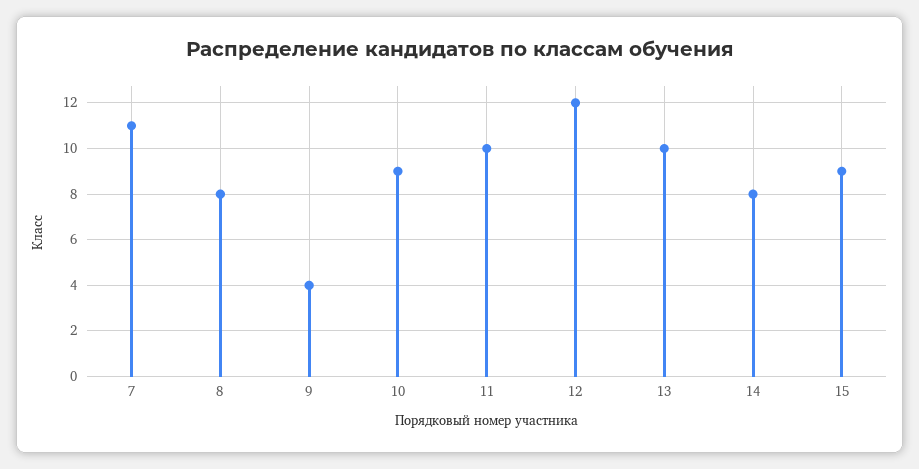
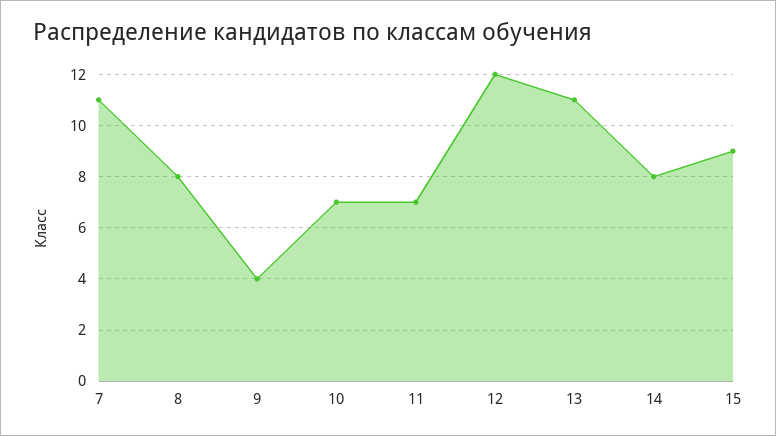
10: 9 -> 7
11: 10 -> 7
13: 10 -> 11

